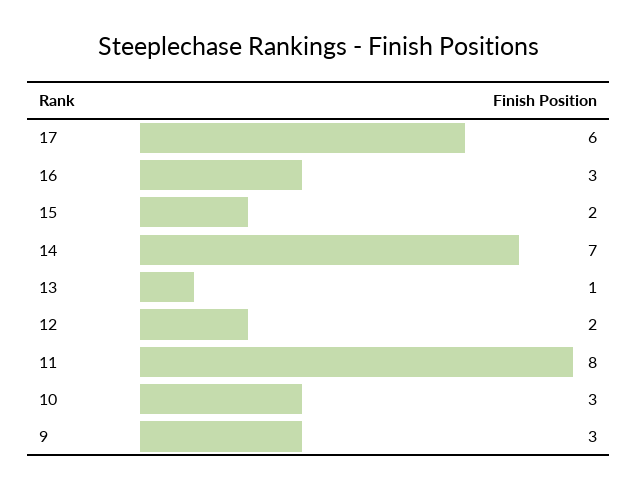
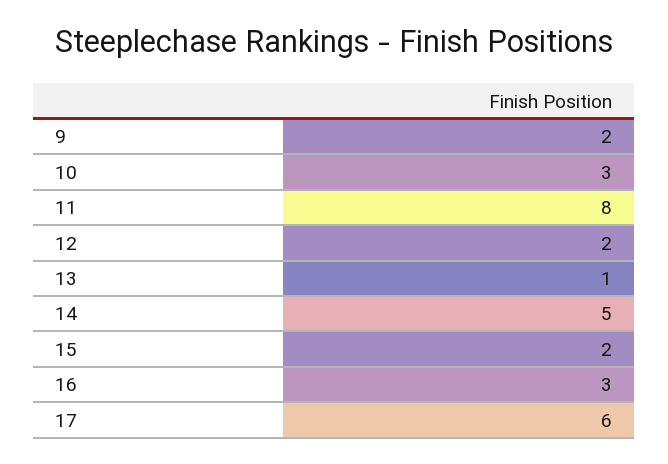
14: 7 -> 5
9: 3 -> 2

